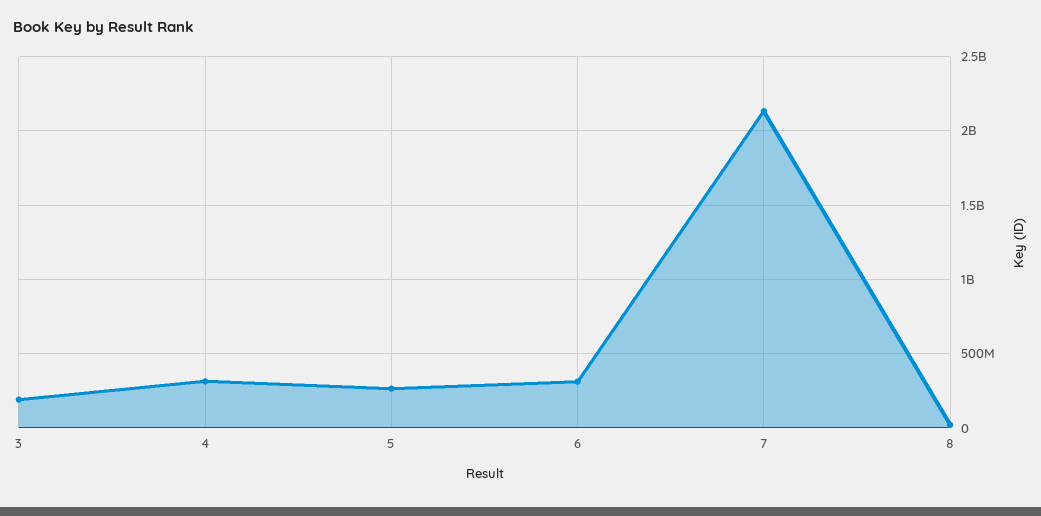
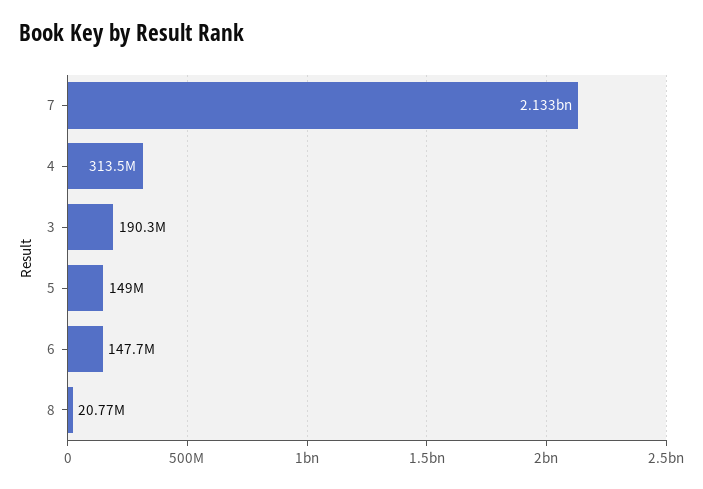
5: 250000000 -> 149000000
6: 300000000 -> 147700000

